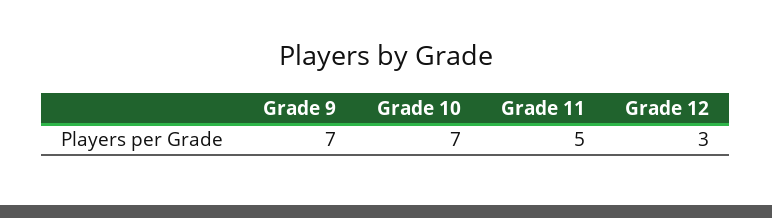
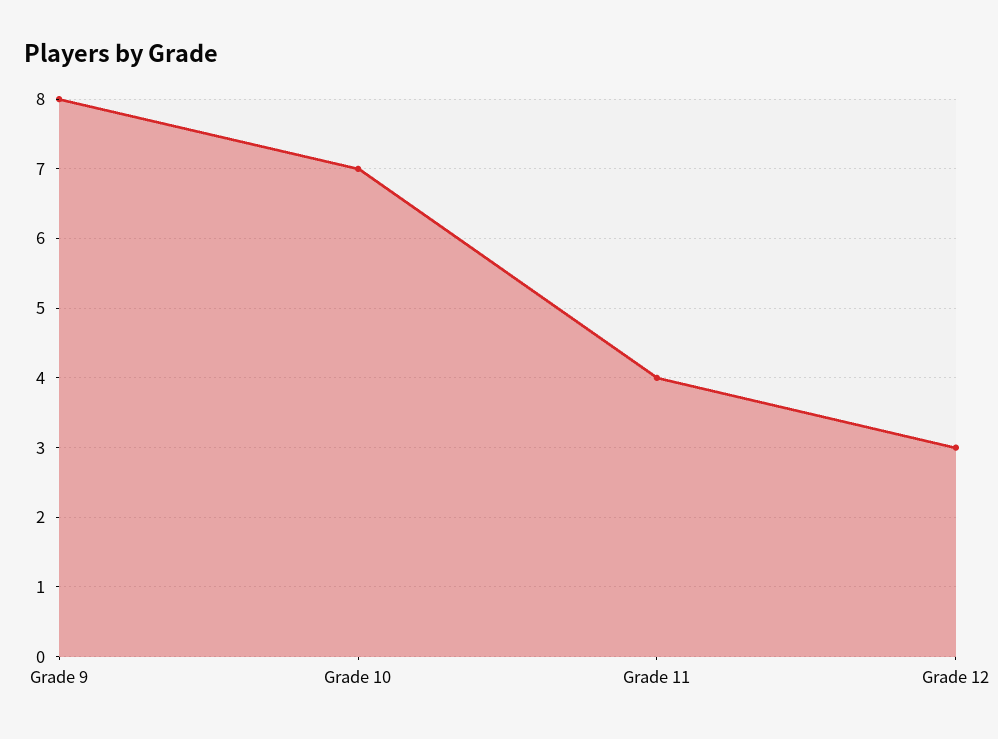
Grade 9: 7 -> 8
Grade 11: 5 -> 4

